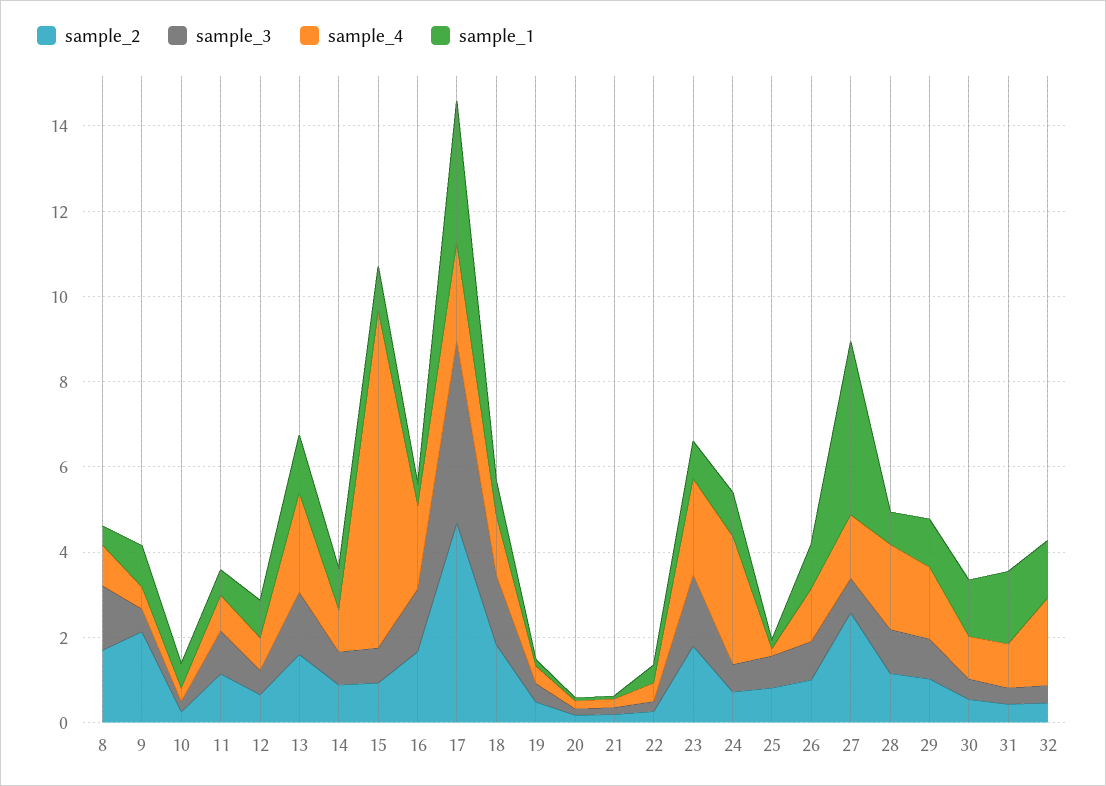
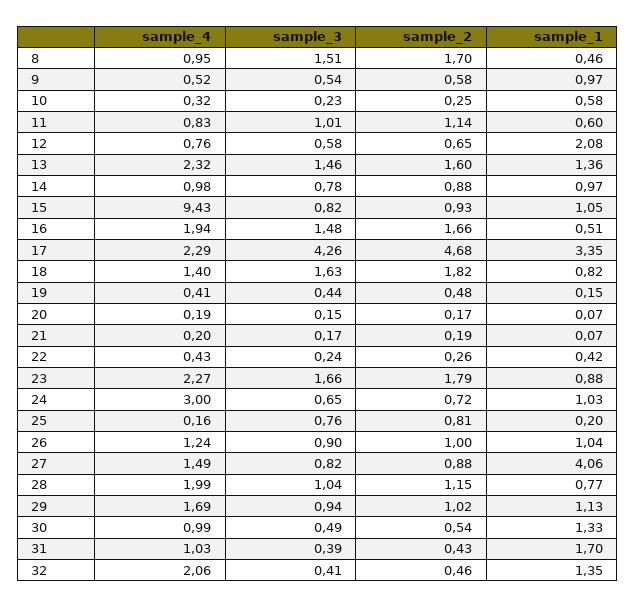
sample_2, 9: 2 -> 0.58
sample_1, 12: 1 -> 2.08
sample_4, 15: 8 -> 9.43
sample_2, 27: 2.5 -> 0.88

